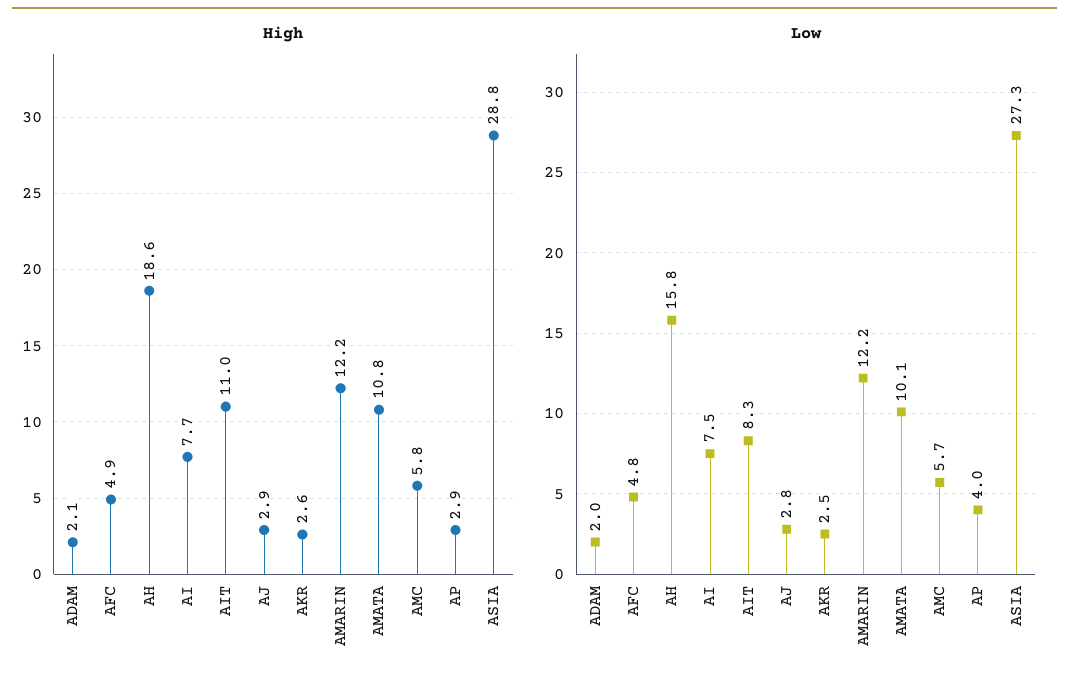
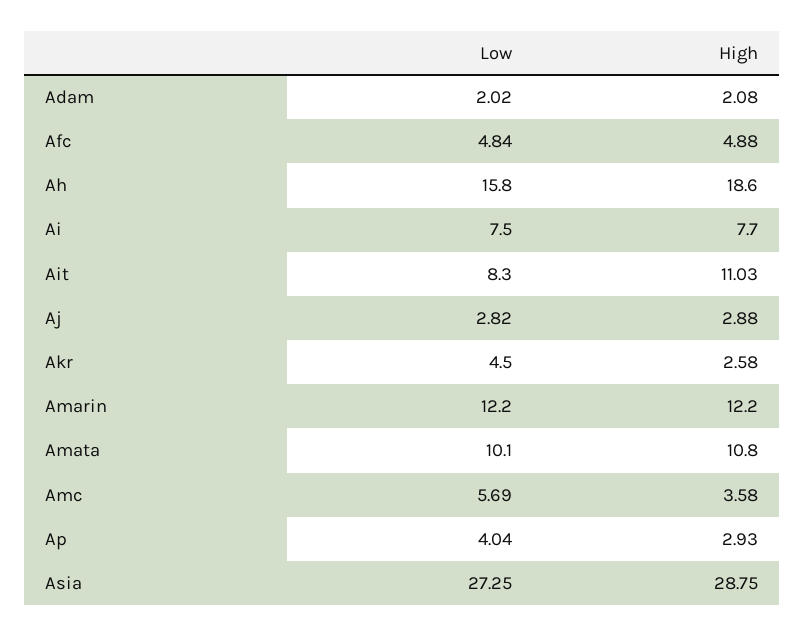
High, AMC: 5.8 -> 3.58
Low, AKR: 2.5 -> 4.5

